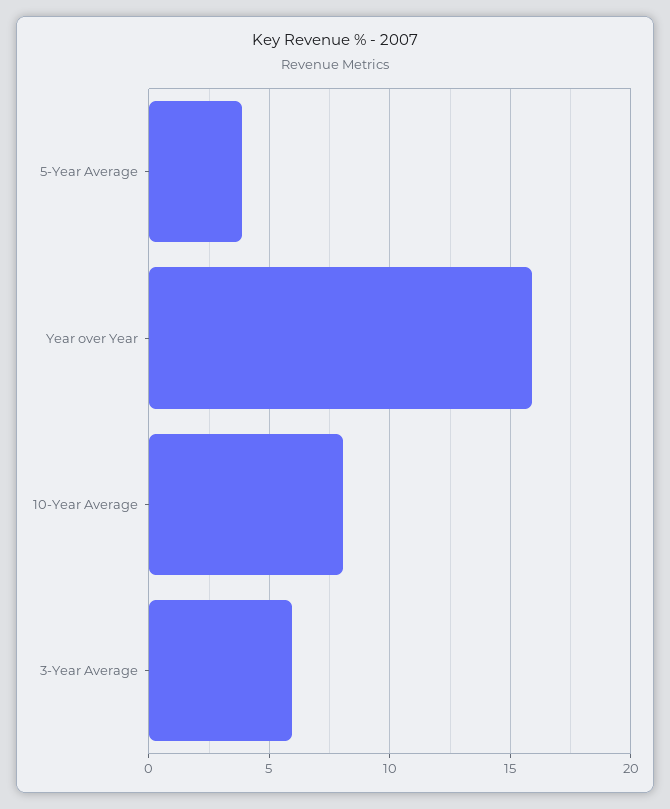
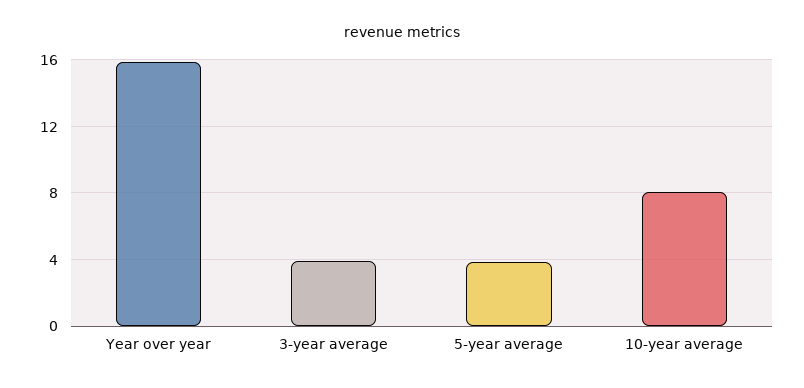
3-Year Average: 6 -> 4

